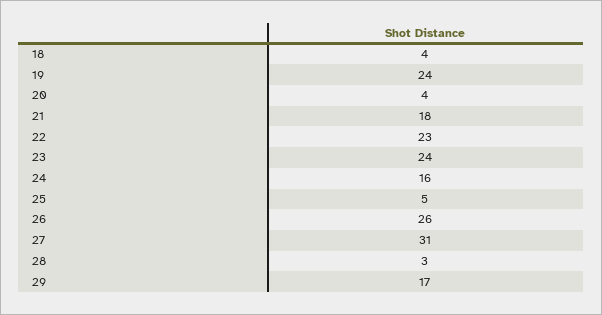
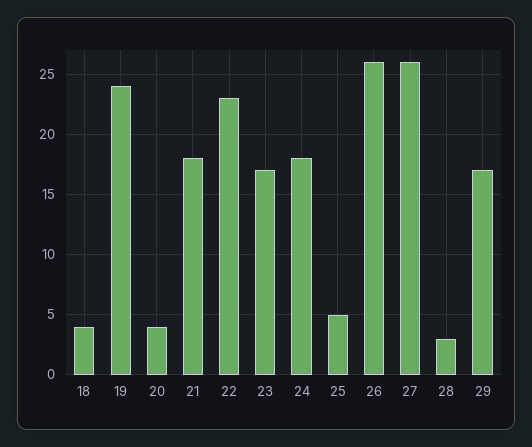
23: 24 -> 17
24: 16 -> 18
27: 31 -> 26

